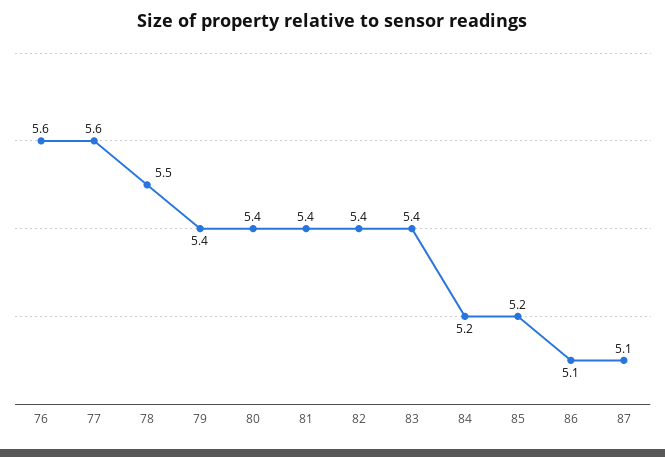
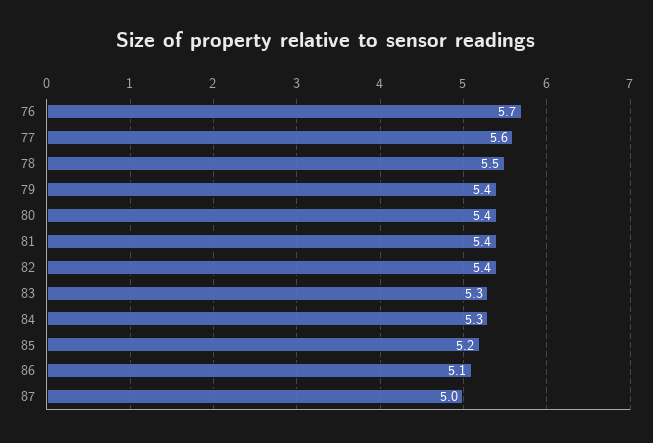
76: 5.6 -> 5.7
83: 5.4 -> 5.3
84: 5.2 -> 5.3
87: 5.1 -> 5

